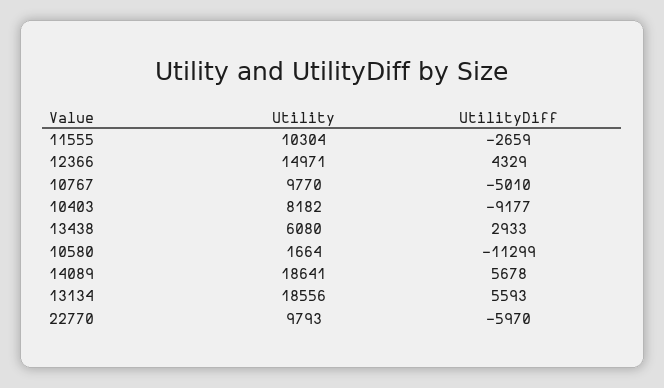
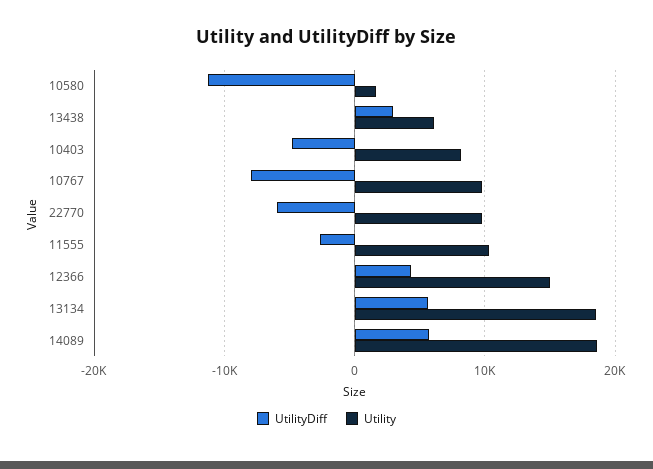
UtilityDiff, 10767: -5010 -> -8000
UtilityDiff, 10403: -9177 -> -5000

